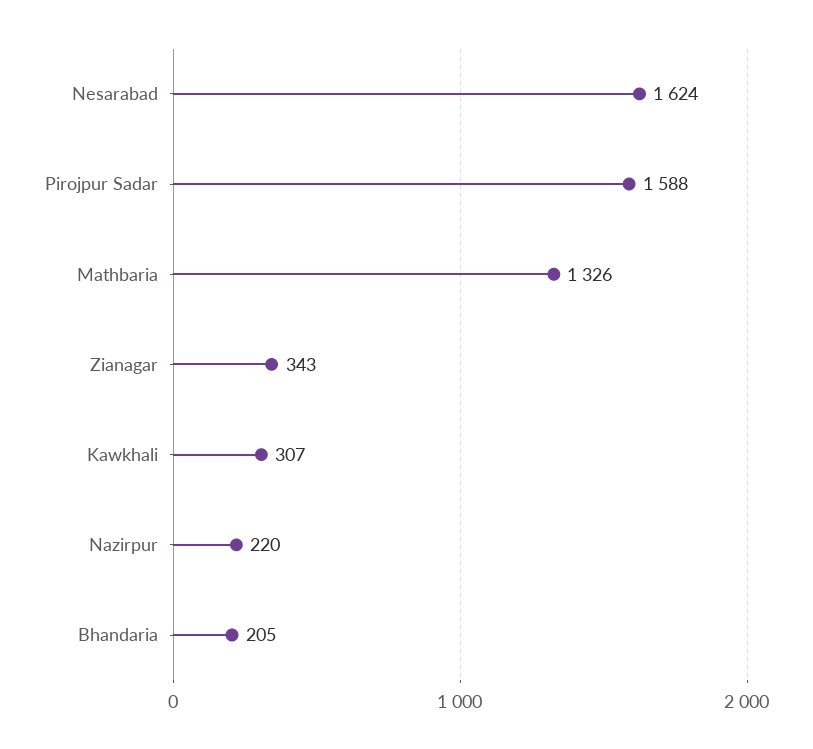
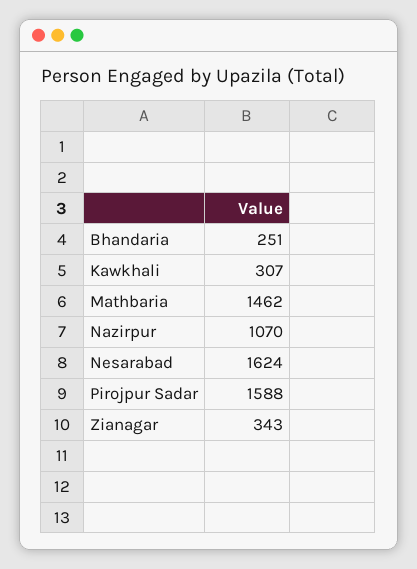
Mathbaria: 1326 -> 1462
Nazirpur: 220 -> 1070
Bhandaria: 205 -> 251

